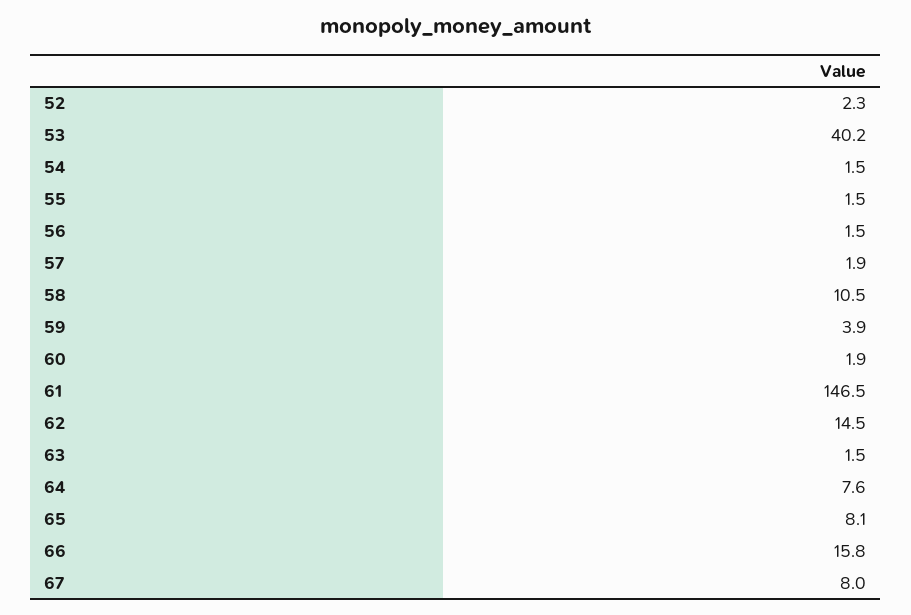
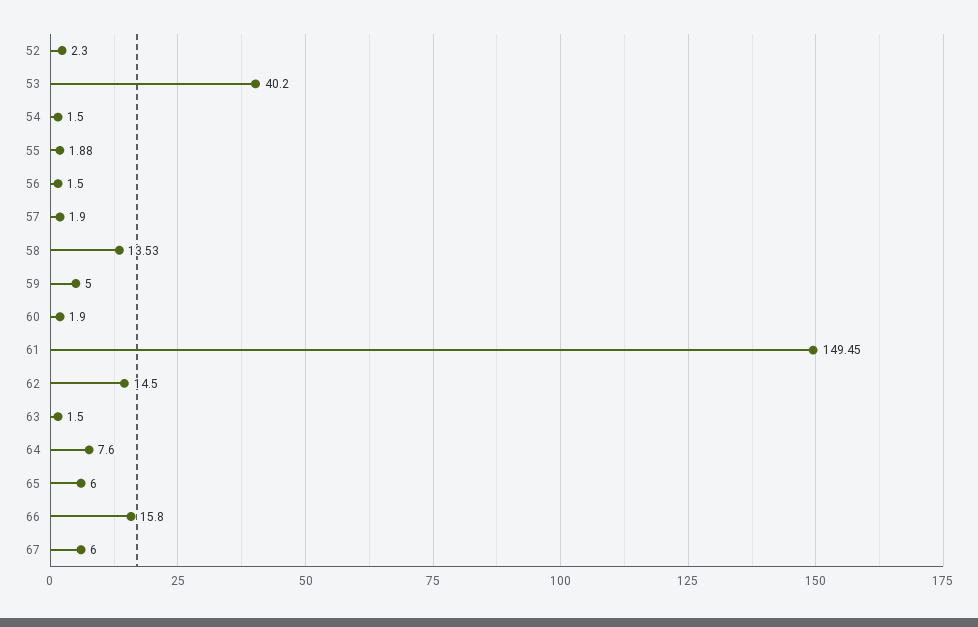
55: 1.5 -> 1.88
58: 10.5 -> 13.53
59: 3.9 -> 5
61: 146.5 -> 149.45
65: 8.1 -> 6
67: 8 -> 6

